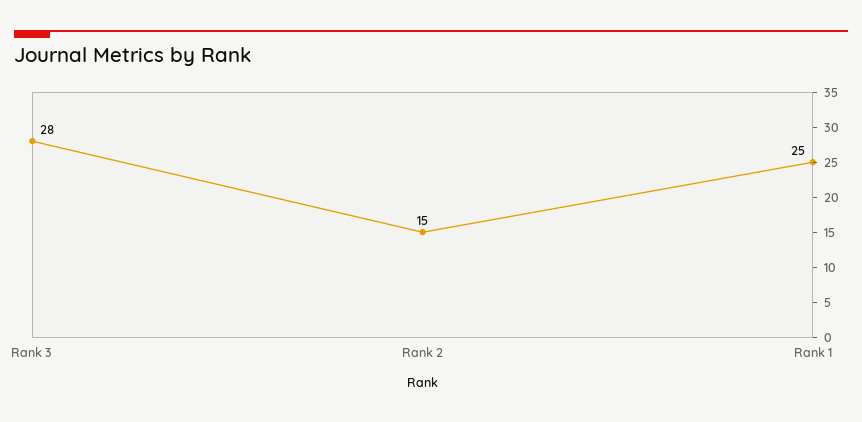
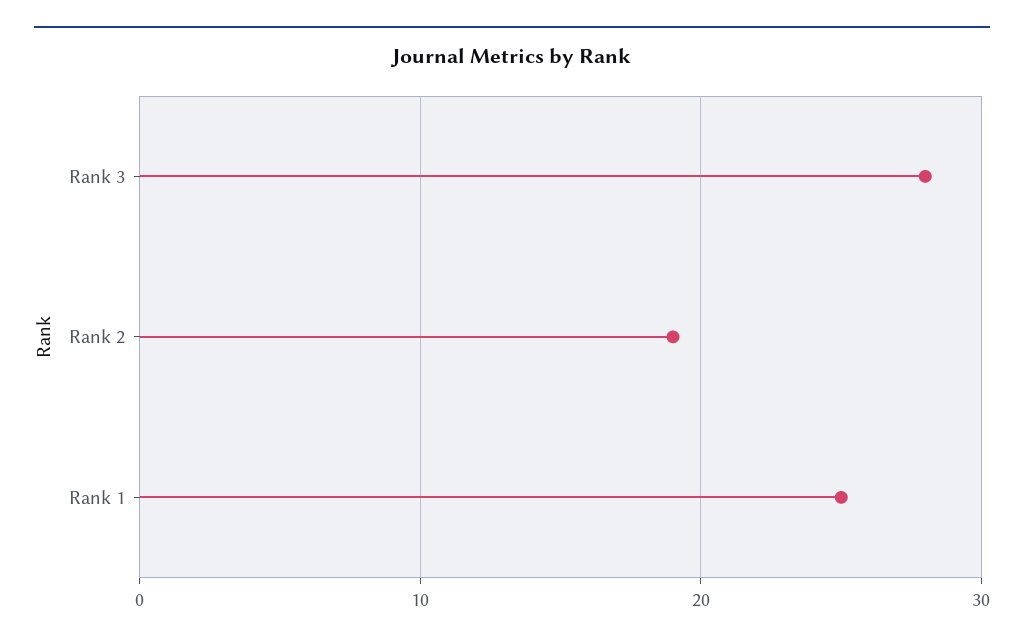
Rank 2: 15 -> 19

